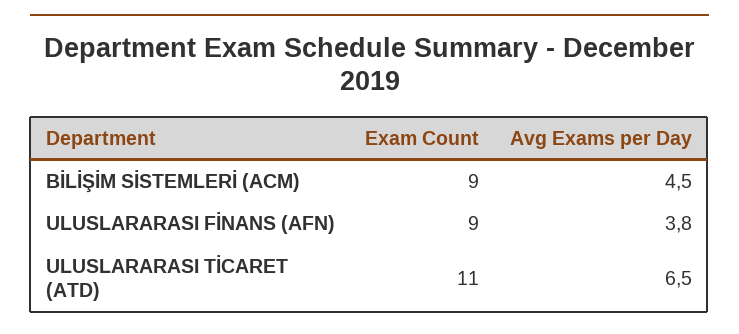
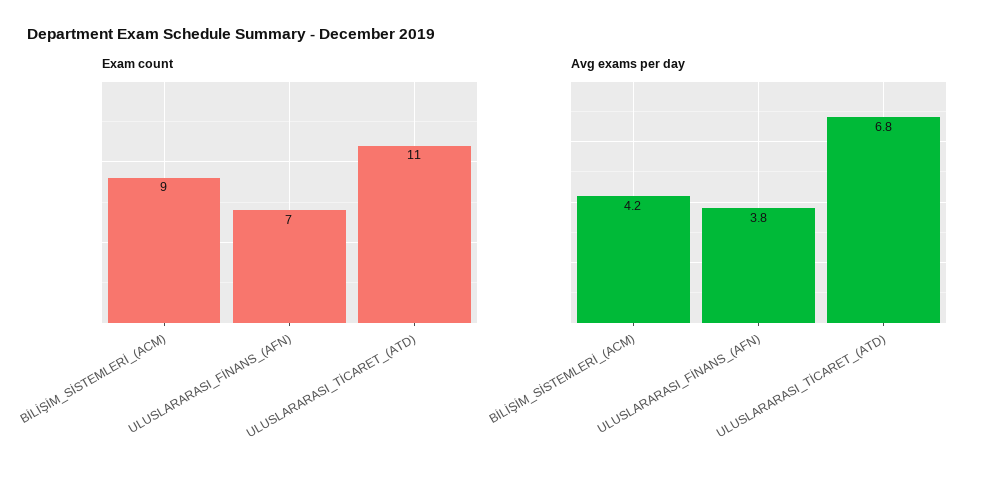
Avg Exams per Day, BİLİŞİM SİSTEMLERİ (ACM): 4.5 -> 4.2
Exam Count, ULUSLARARASI FİNANS (AFN): 9 -> 7
Avg Exams per Day, ULUSLARARASI TİCARET (ATD): 6.5 -> 6.8

